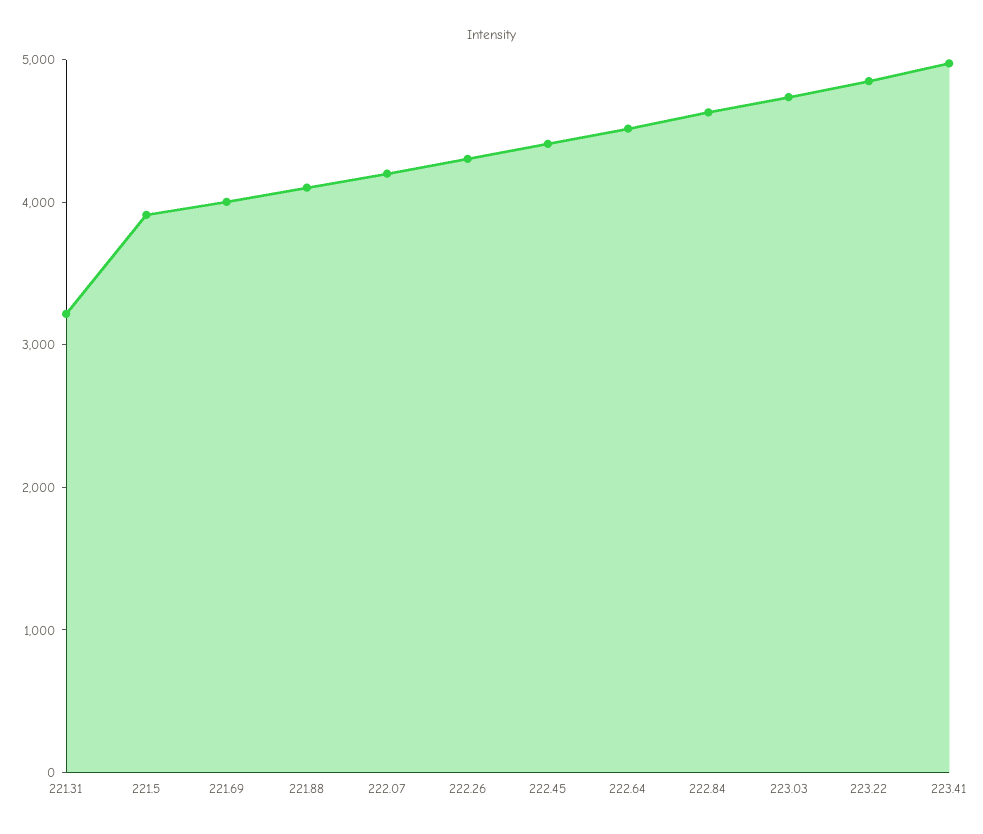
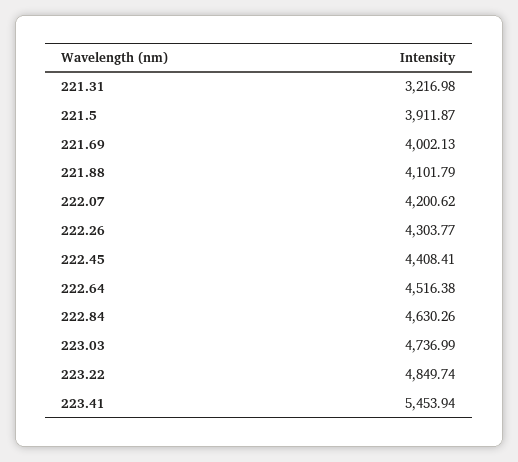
223.41: 5000 -> 5453.94

